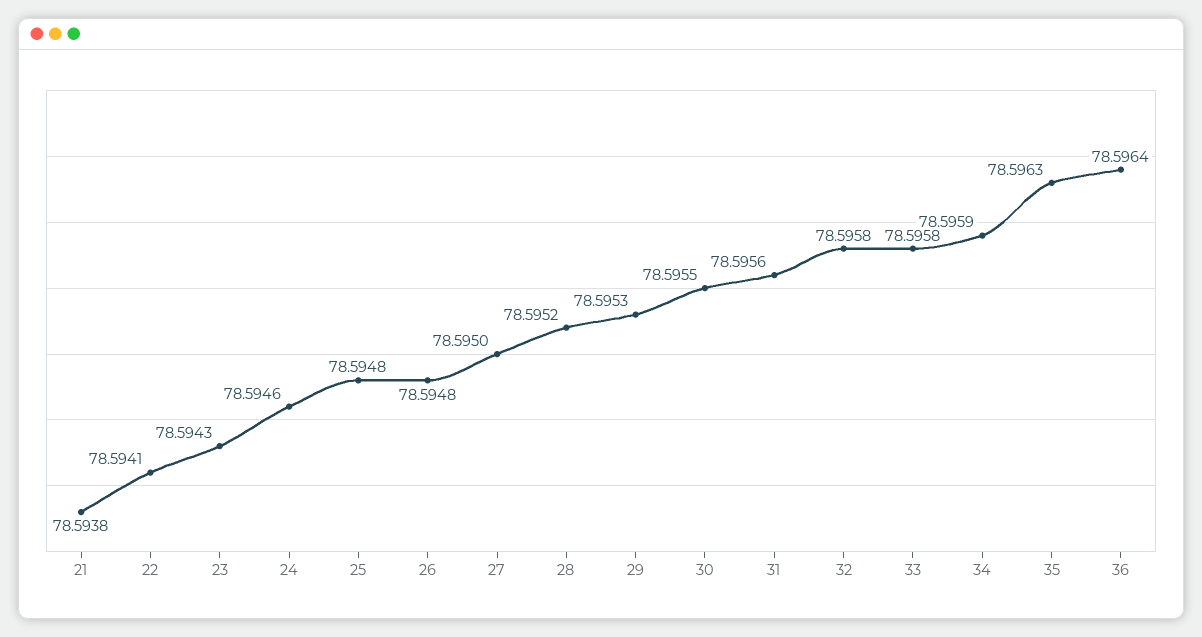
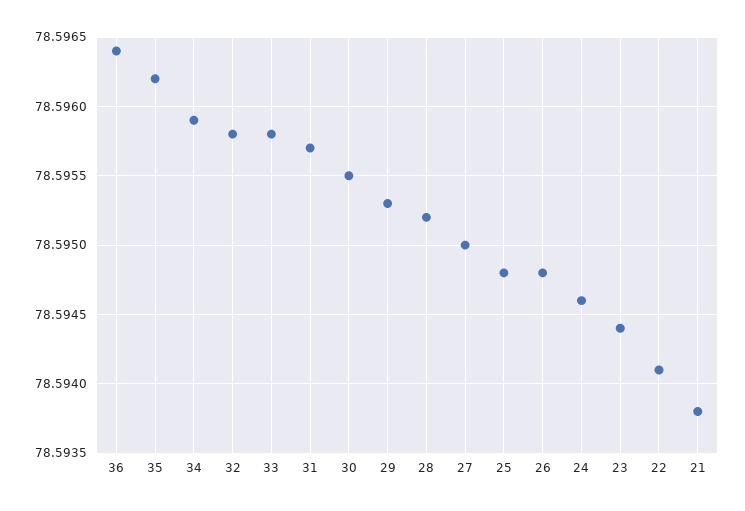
23: 78.5943 -> 78.5944
31: 78.5956 -> 78.5957
35: 78.5963 -> 78.5962

